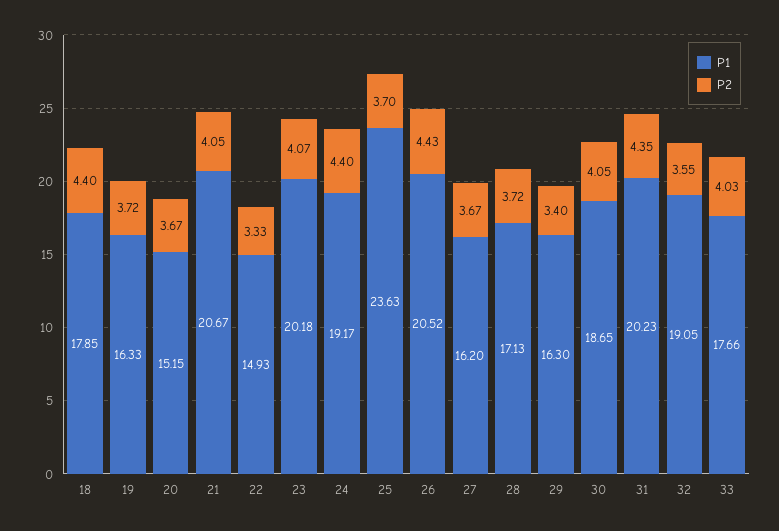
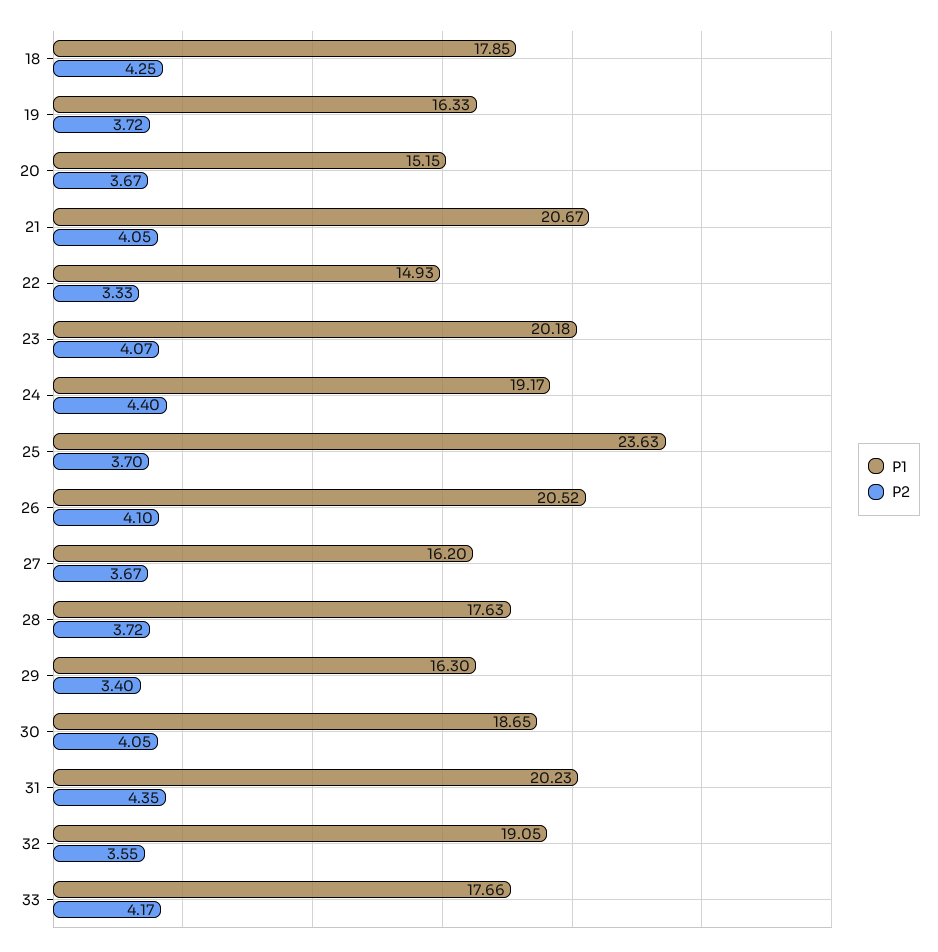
P2, 18: 4.4 -> 4.25
P2, 26: 4.43 -> 4.1
P1, 28: 17.13 -> 17.63
P2, 33: 4.03 -> 4.17

